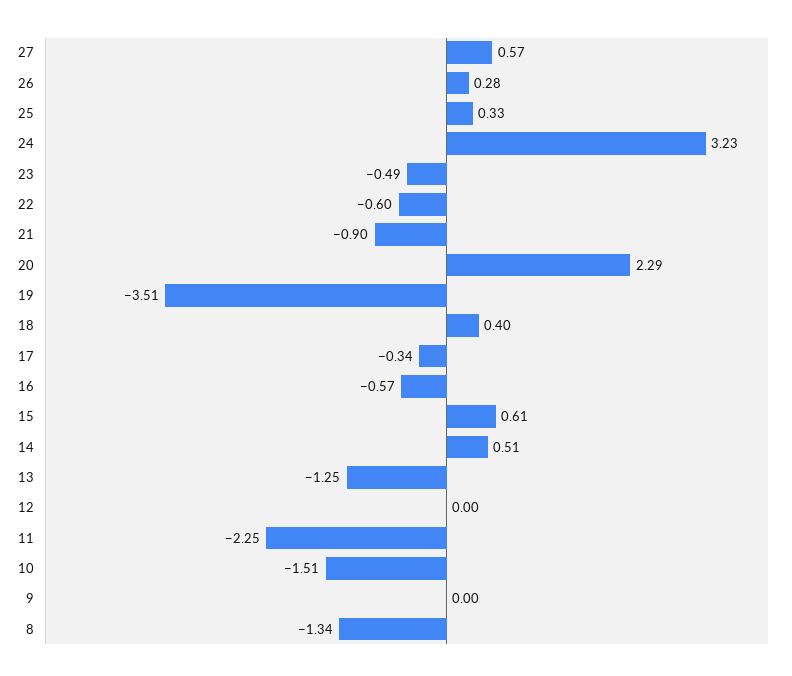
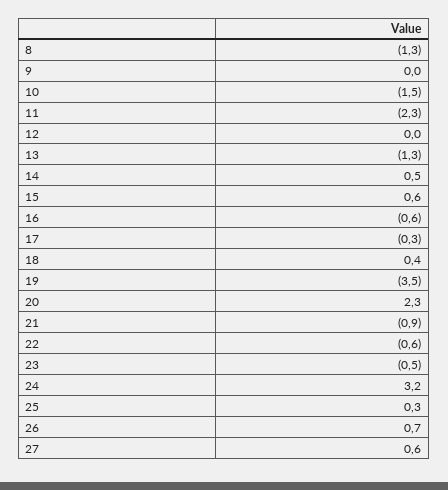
26: 0.28 -> 0.7

